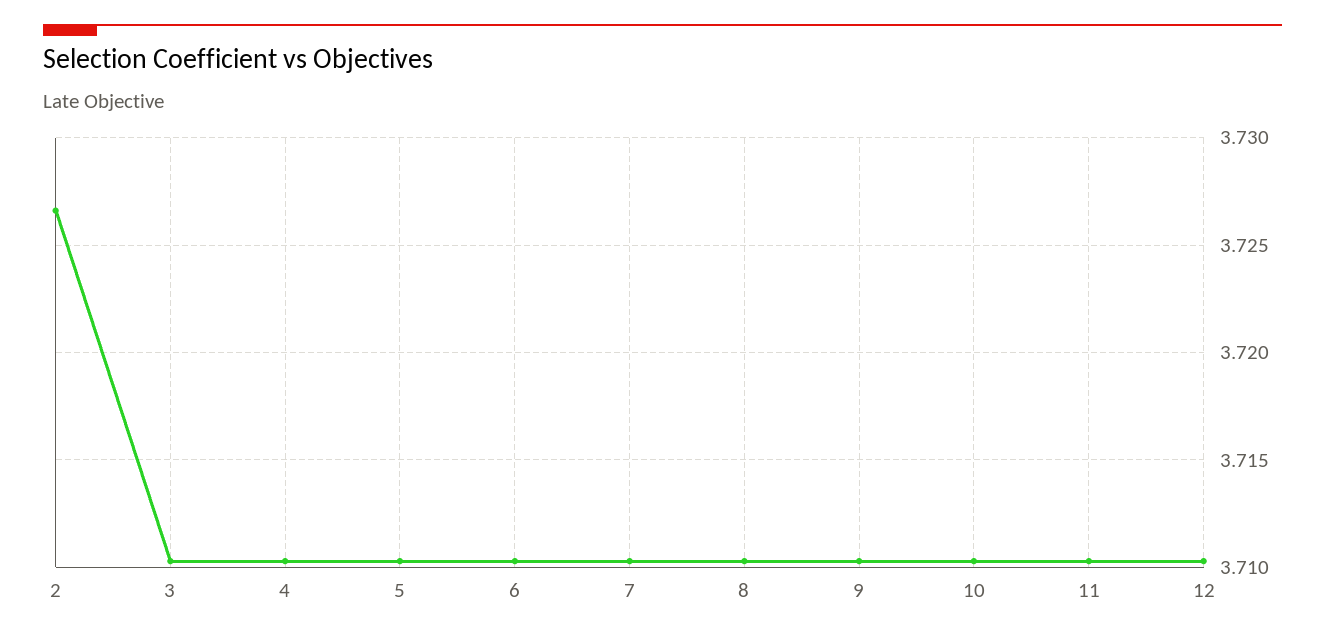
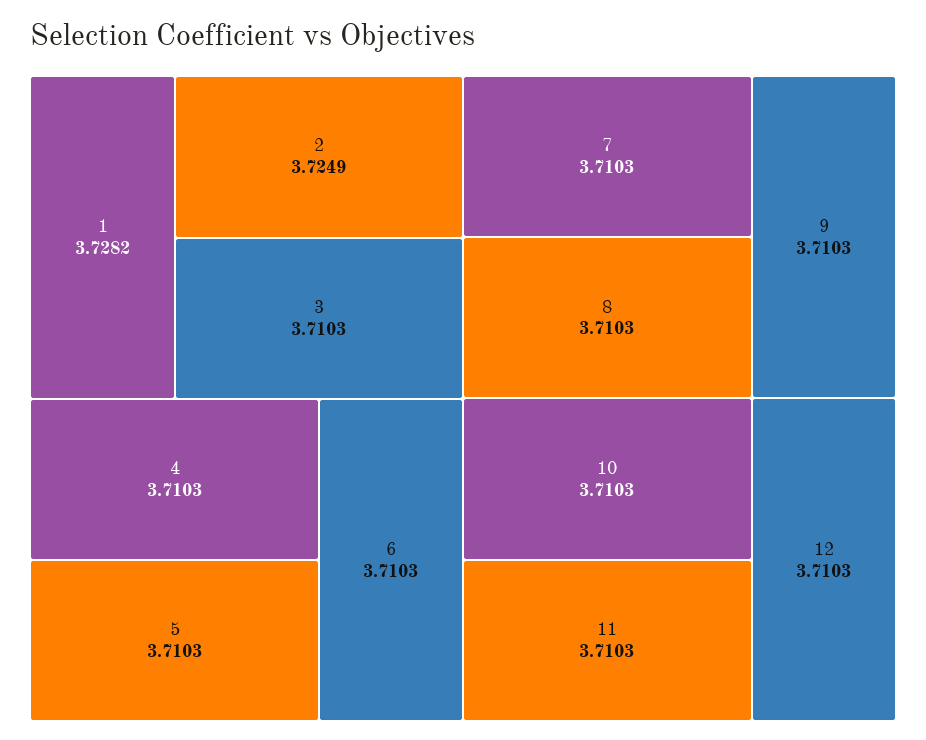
2: 3.7265 -> 3.7249
1: none -> 3.7282

